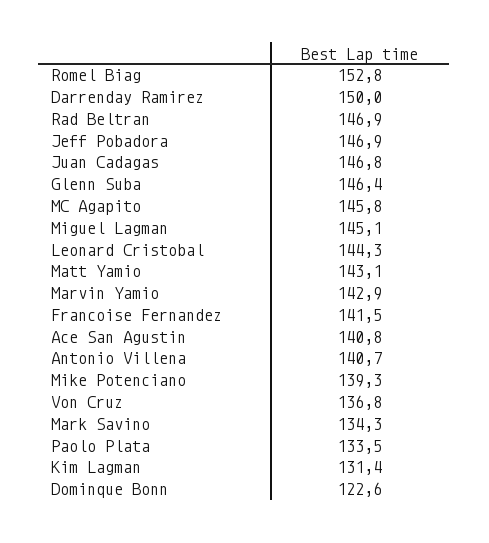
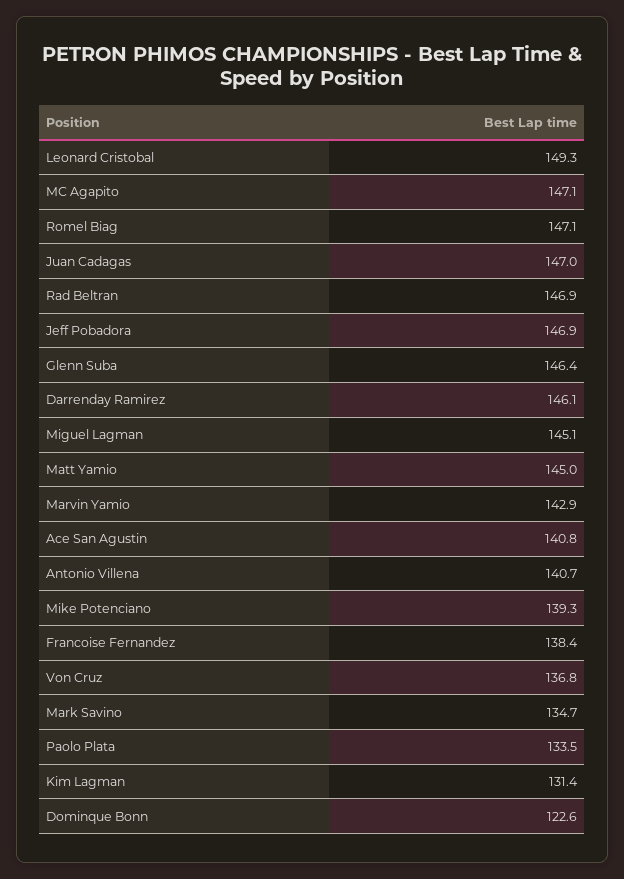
Romel Biag: 152.8 -> 147.1
Darrenday Ramirez: 150 -> 146.1
Juan Cadagas: 146.8 -> 147
MC Agapito: 145.8 -> 147.1
Leonard Cristobal: 144.3 -> 149.3
Matt Yamio: 143.1 -> 145
Francoise Fernandez: 141.5 -> 138.4
Mark Savino: 134.3 -> 134.7

